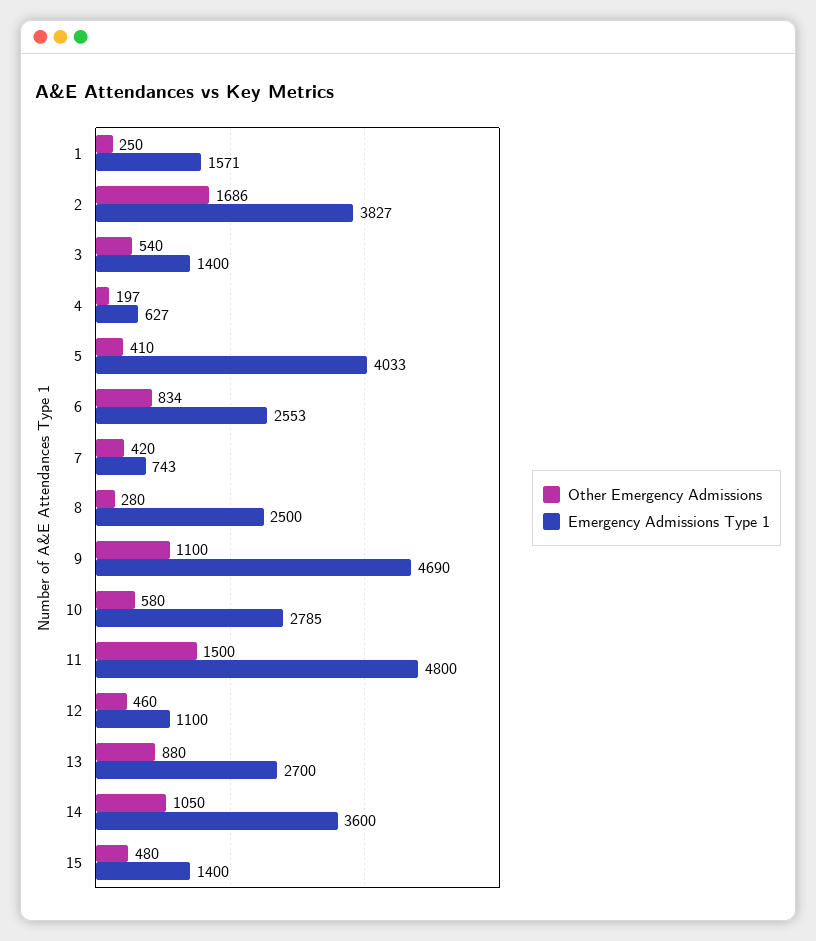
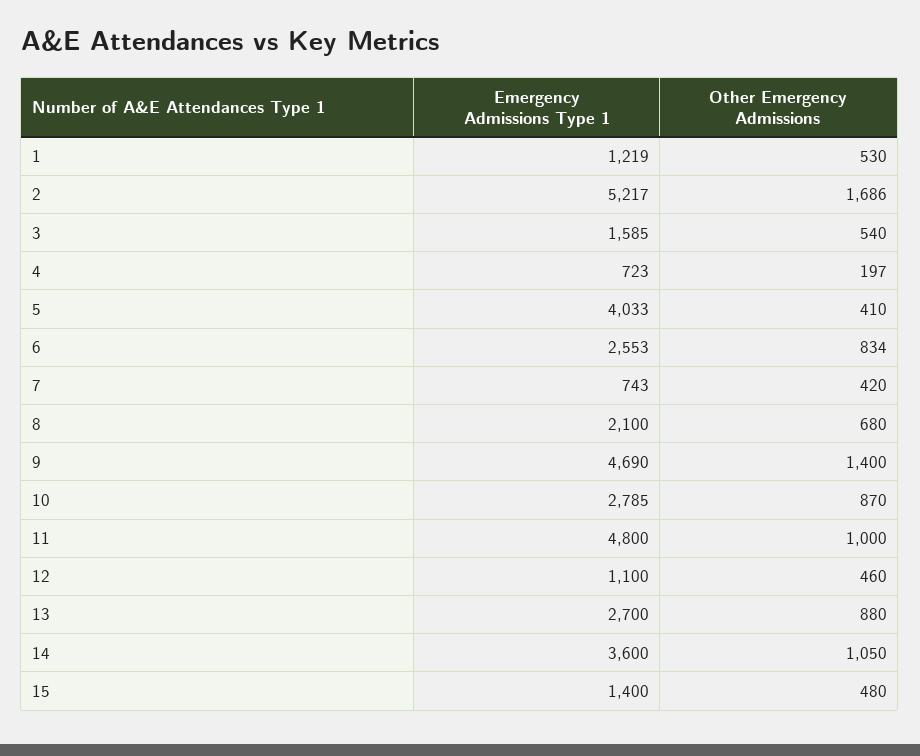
Other Emergency Admissions, 1: 250 -> 530
Emergency Admissions Type 1, 1: 1571 -> 1219
Emergency Admissions Type 1, 2: 3827 -> 5217
Emergency Admissions Type 1, 3: 1400 -> 1585
Emergency Admissions Type 1, 4: 627 -> 723
Other Emergency Admissions, 8: 280 -> 680
Emergency Admissions Type 1, 8: 2500 -> 2100
Other Emergency Admissions, 9: 1100 -> 1400
Other Emergency Admissions, 10: 580 -> 870
Other Emergency Admissions, 11: 1500 -> 1000

